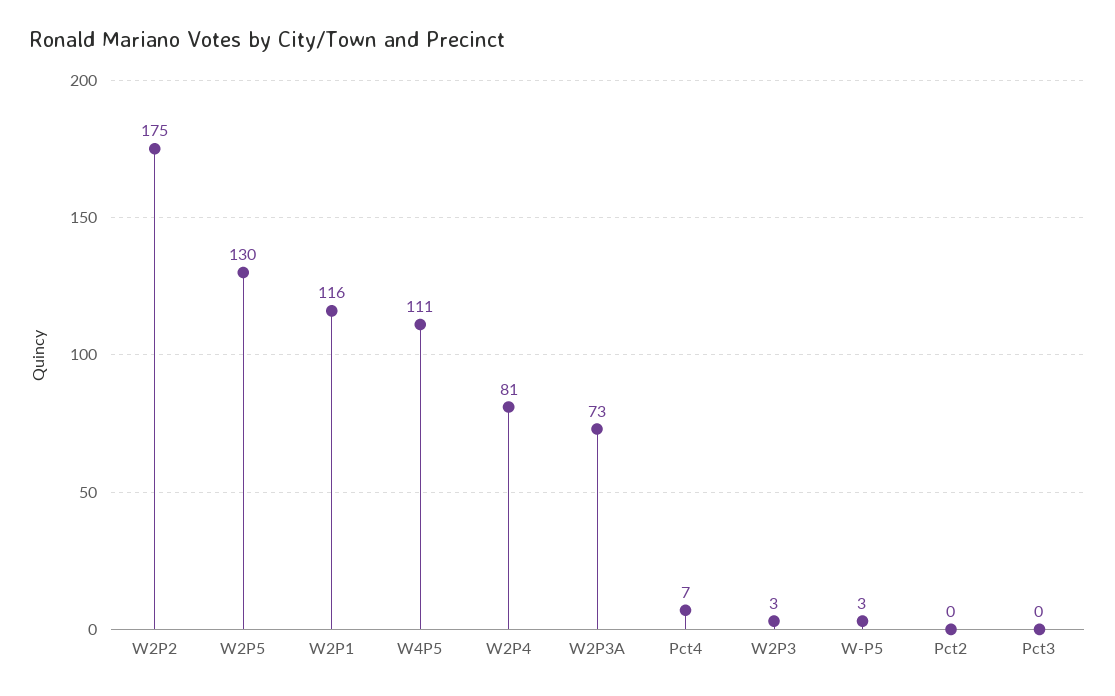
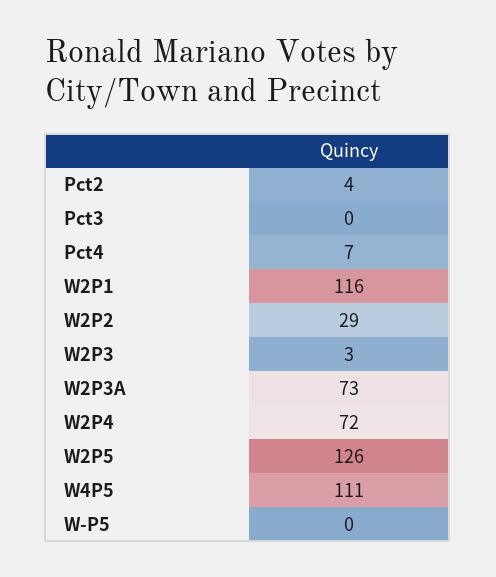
W2P2: 175 -> 29
W2P5: 130 -> 126
W2P4: 81 -> 72
W-P5: 3 -> 0
Pct2: 0 -> 4

